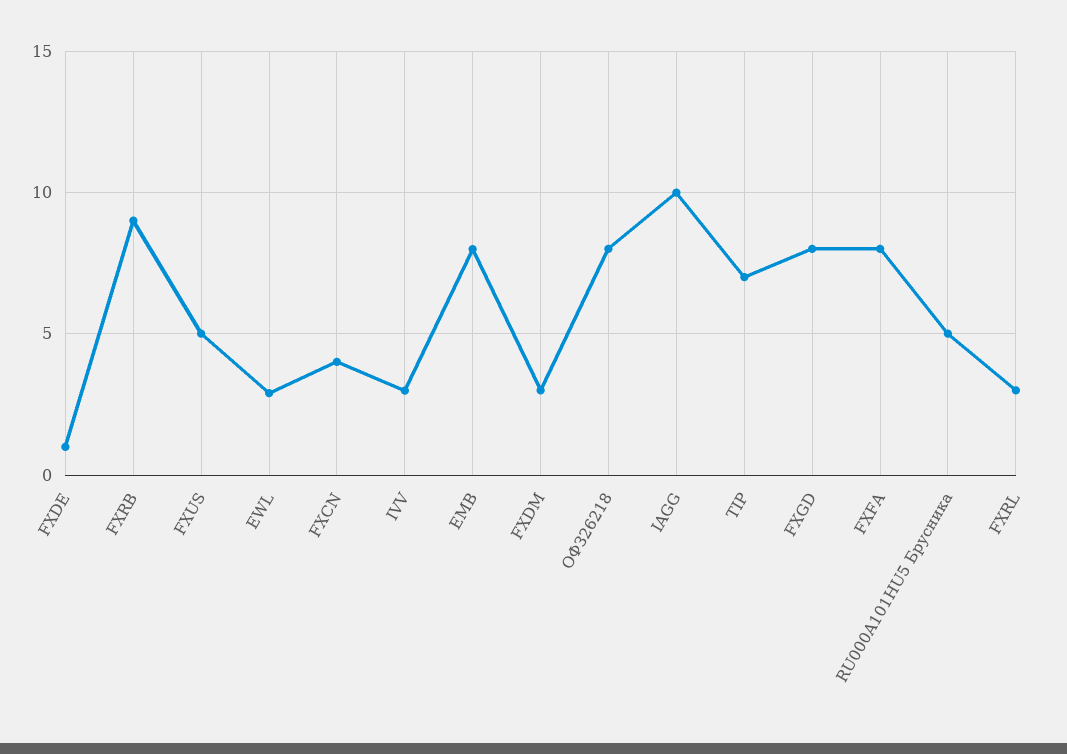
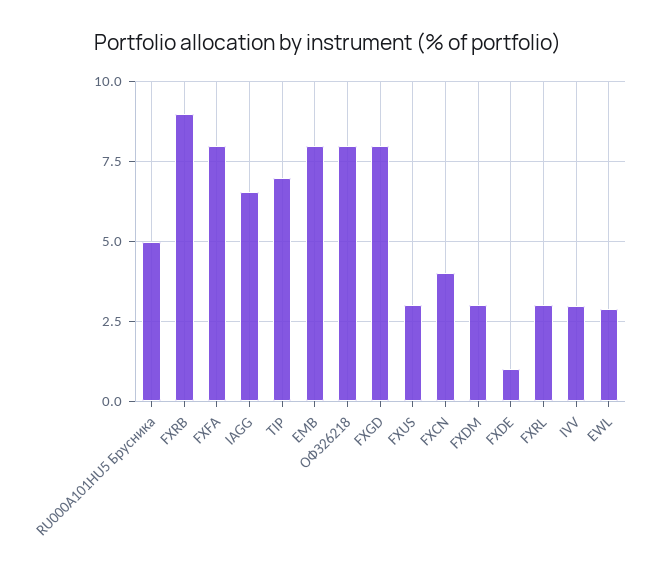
FXUS: 5 -> 3
IAGG: 10 -> 6.5

